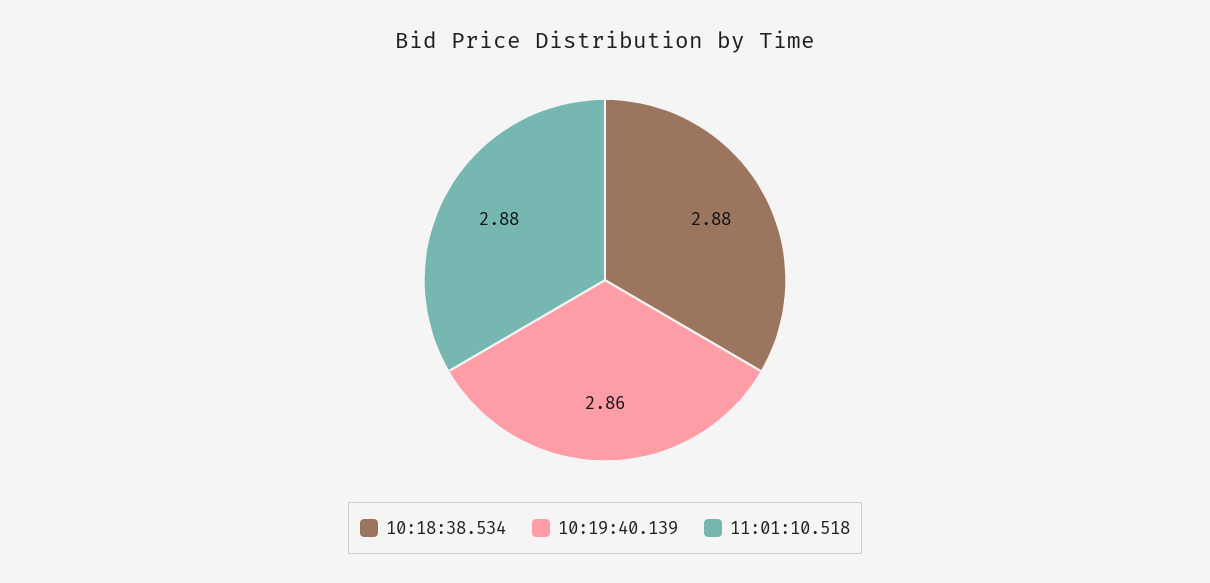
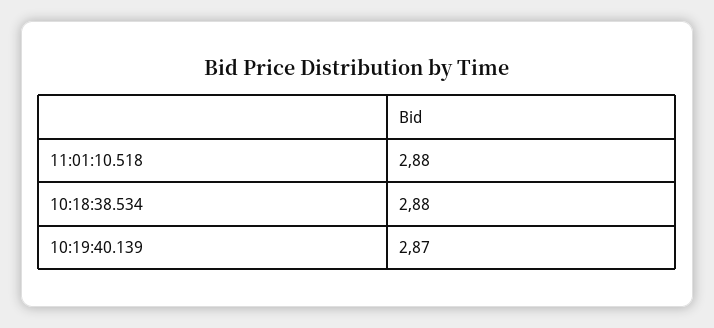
10:19:40.139: 2.86 -> 2.87

